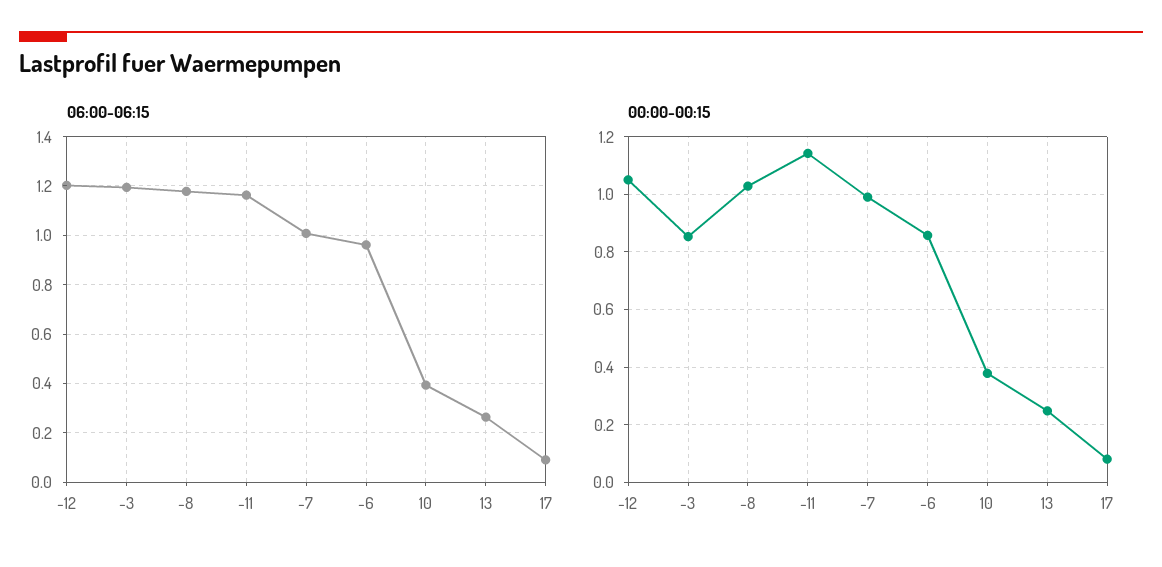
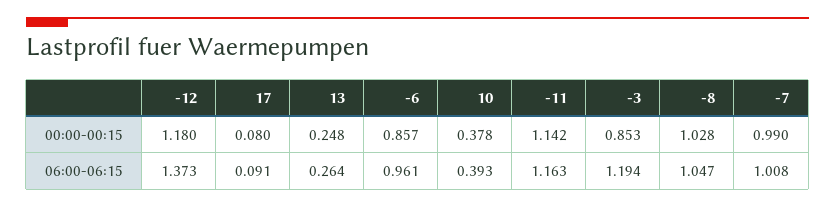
06:00-06:15, -12: 1.2 -> 1.373
06:00-06:15, -8: 1.175 -> 1.047
00:00-00:15, -12: 1.05 -> 1.18

